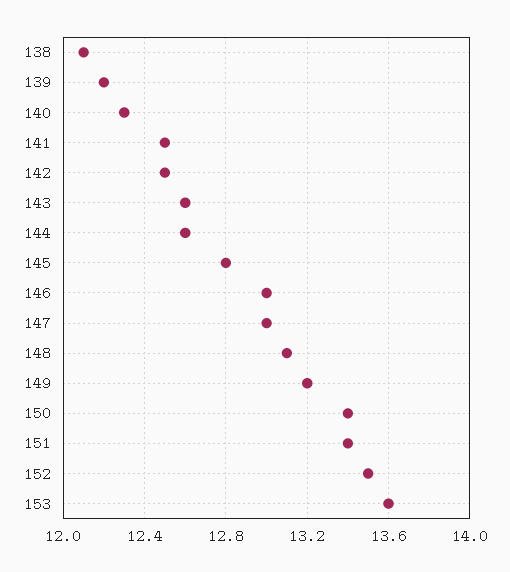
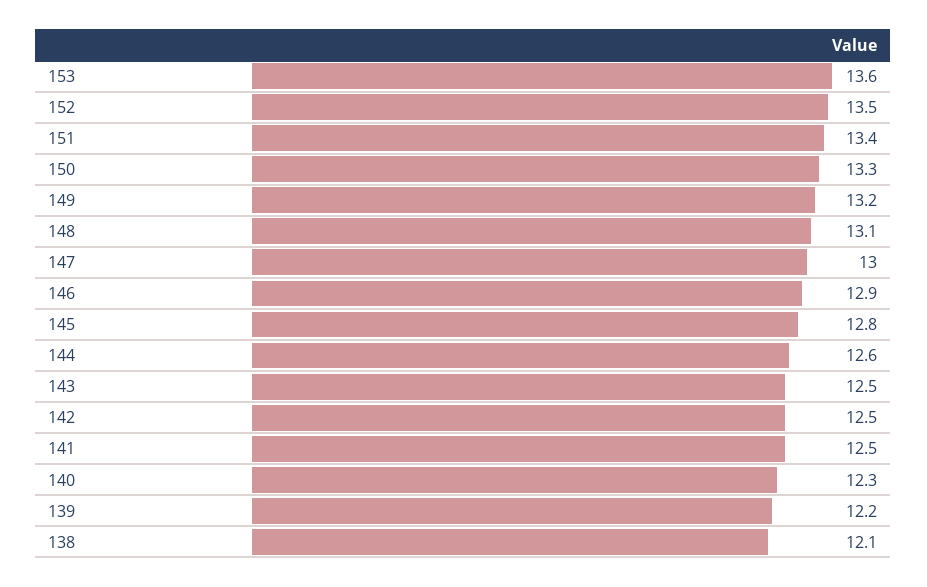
143: 12.6 -> 12.5
146: 13 -> 12.9
150: 13.4 -> 13.3

